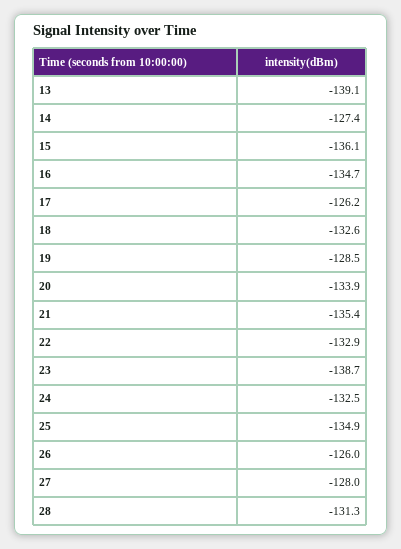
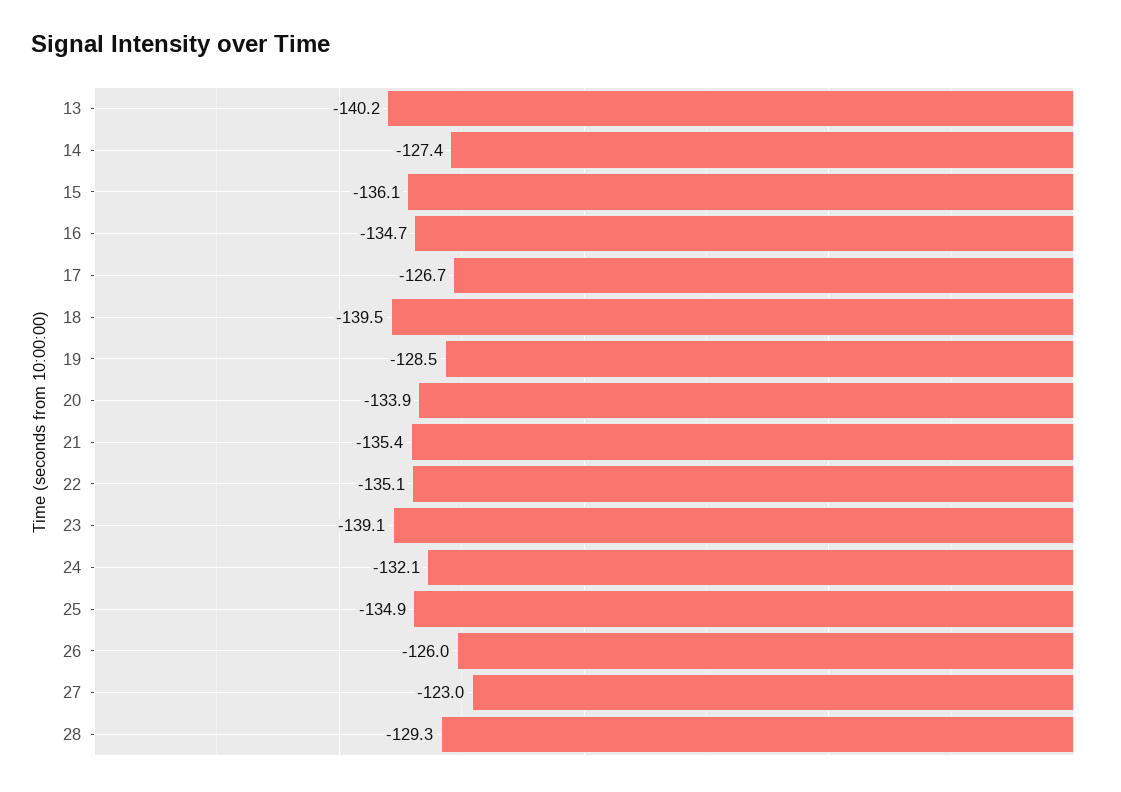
13: -139.1 -> -140.2
17: -126.2 -> -126.7
18: -132.6 -> -139.5
22: -132.9 -> -135.1
23: -138.7 -> -139.1
24: -132.5 -> -132.1
27: -128 -> -123
28: -131.3 -> -129.3

